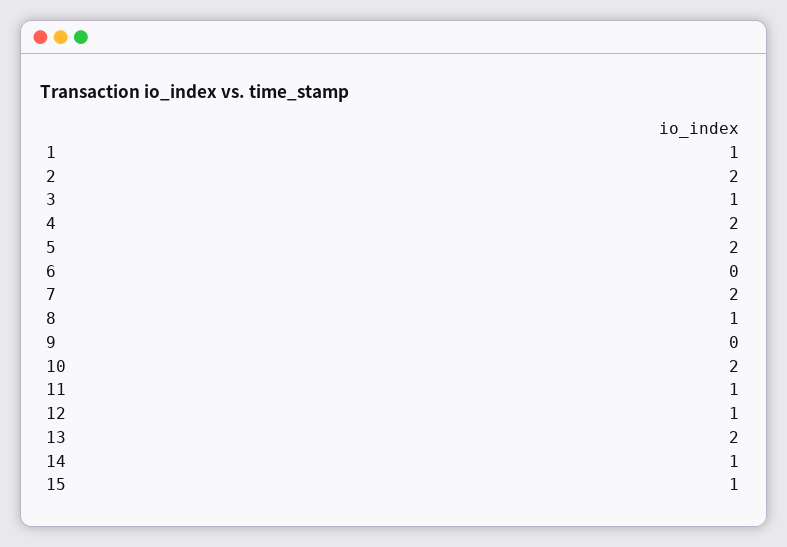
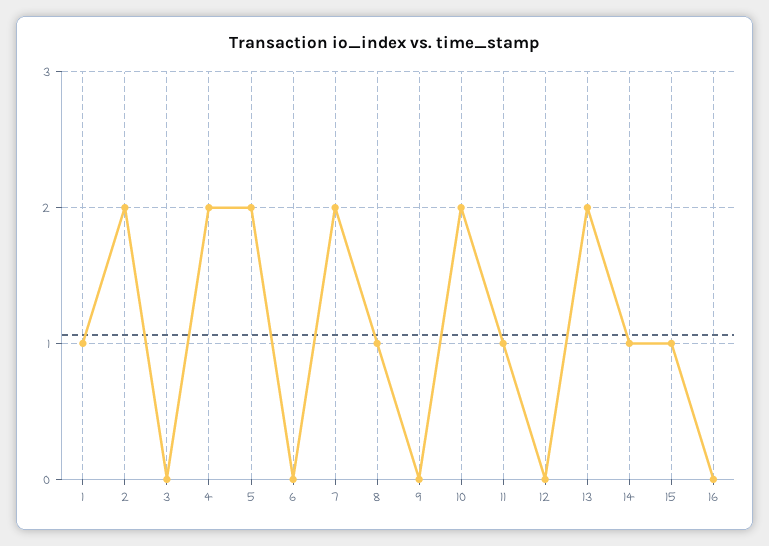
3: 1 -> 0
12: 1 -> 0
16: none -> 0

